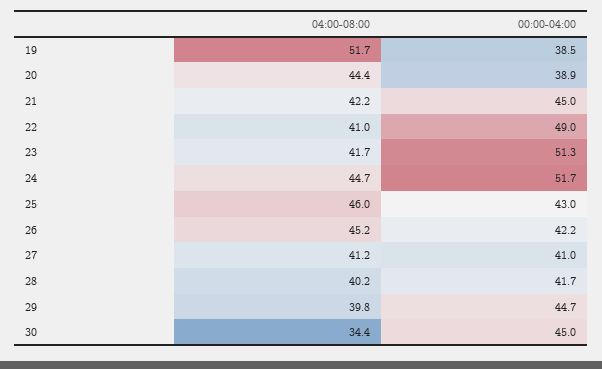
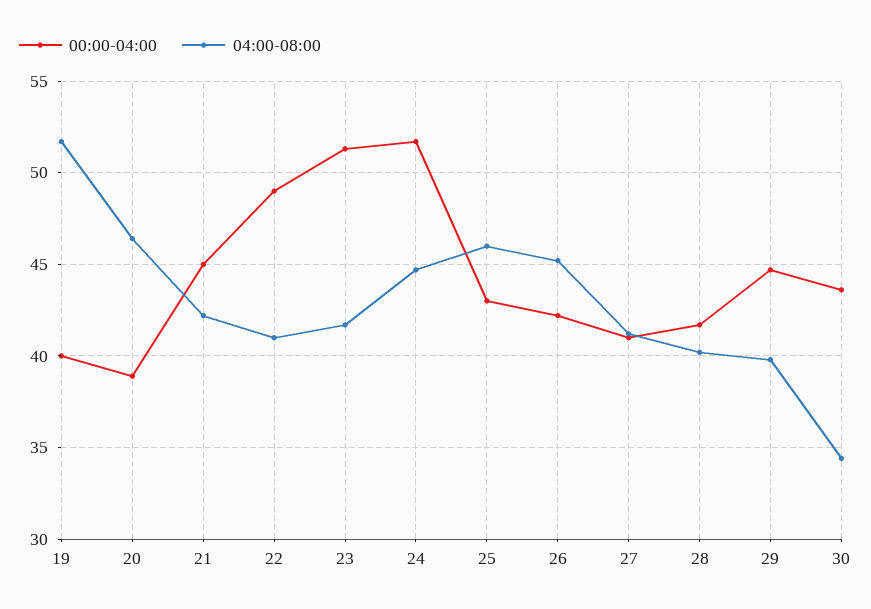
00:00-04:00, 19: 38.5 -> 40
04:00-08:00, 20: 44.4 -> 46.5
00:00-04:00, 30: 45 -> 43.5

